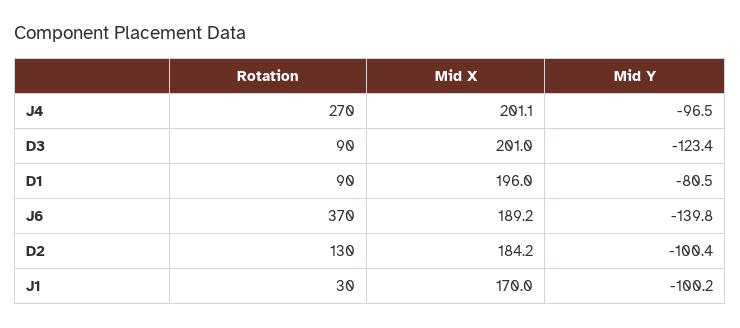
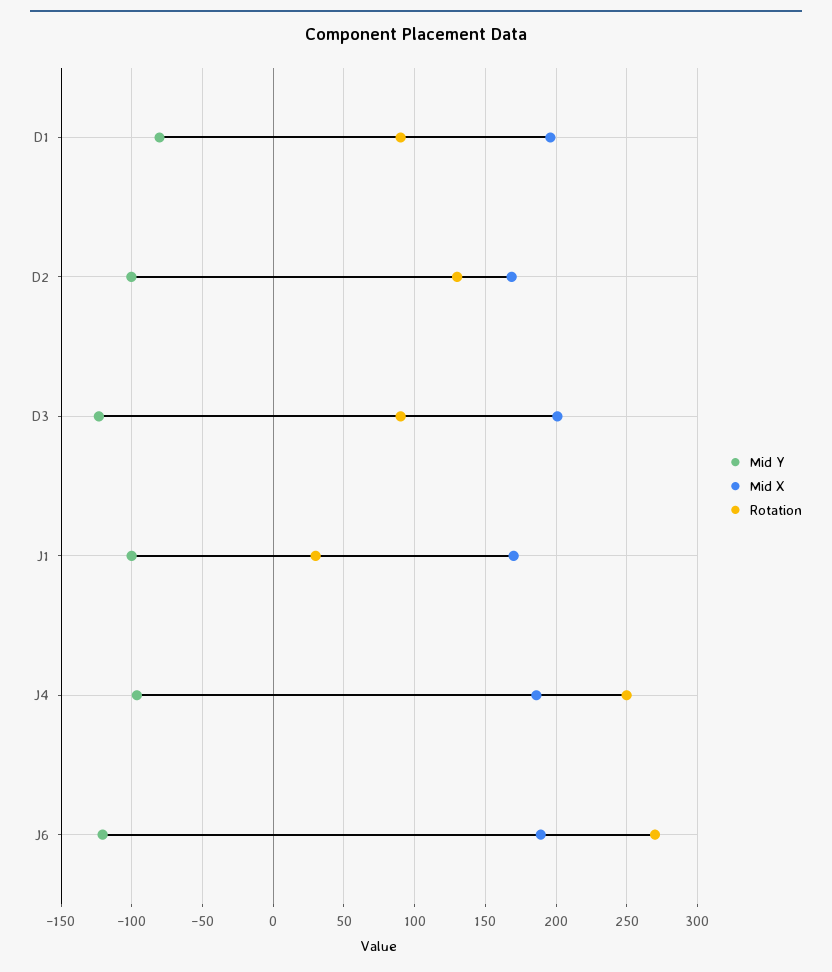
Rotation, J4: 270 -> 250
Mid X, J4: 201.1 -> 185
Rotation, J6: 370 -> 270
Mid Y, J6: -139.8 -> -120
Mid X, D2: 184.2 -> 170

